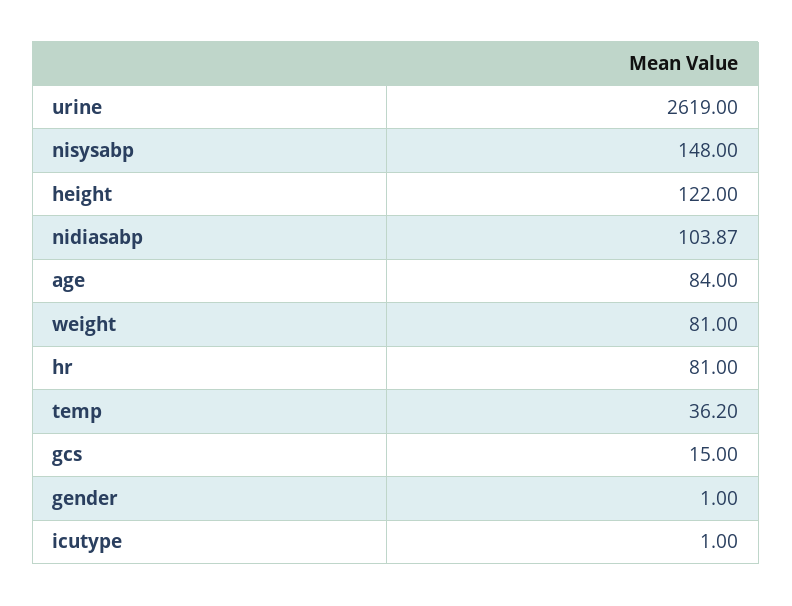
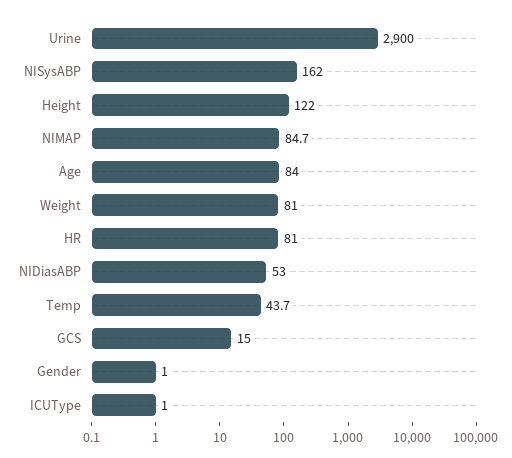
urine: 2619 -> 2900
nisysabp: 148 -> 162
nidiasabp: 103.87 -> 53
temp: 36.2 -> 43.7
NIMAP: none -> 84.7

